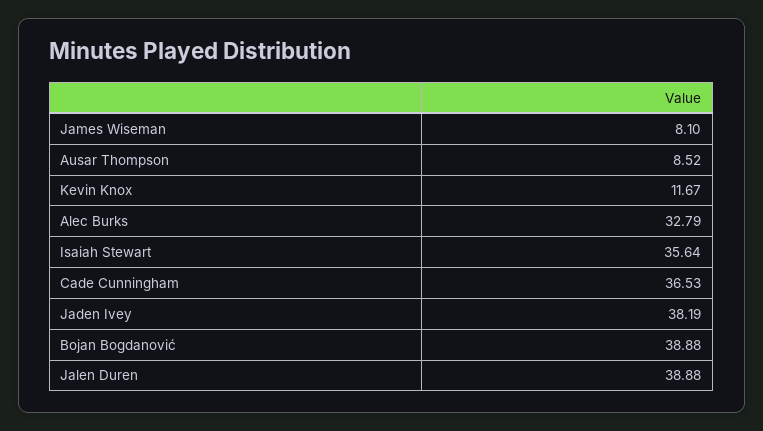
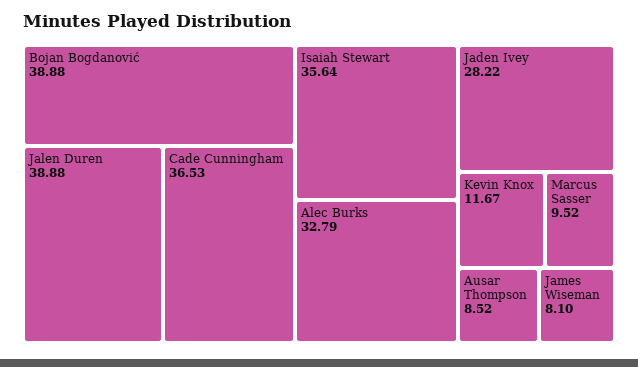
Jaden Ivey: 38.19 -> 28.22
Marcus Sasser: none -> 9.52

